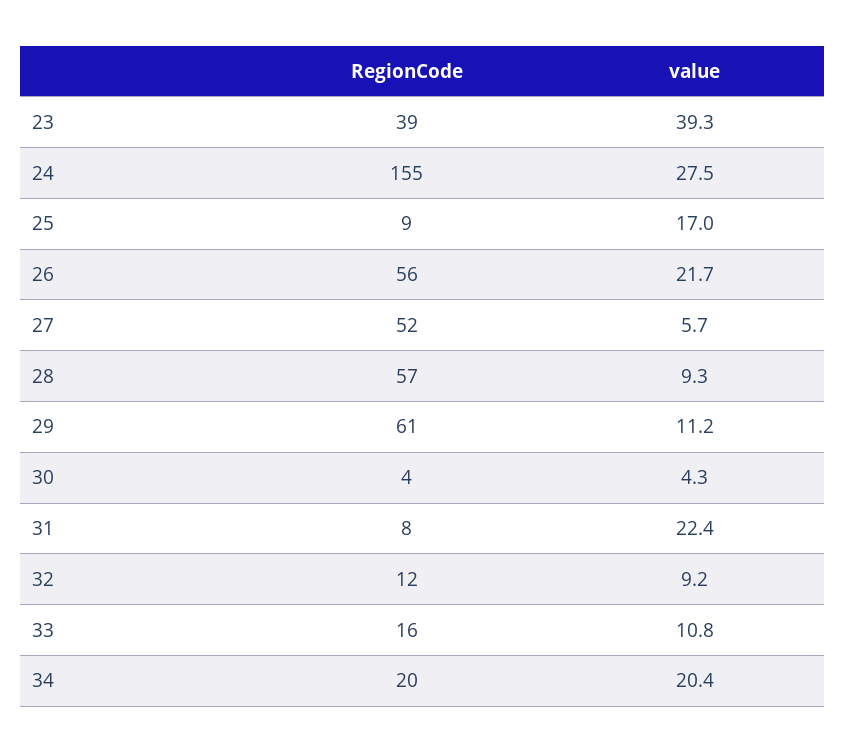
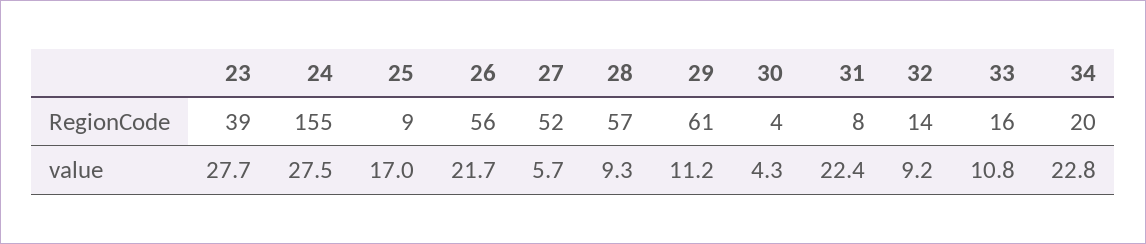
value, 23: 39.3 -> 27.7
RegionCode, 32: 12 -> 14
value, 34: 20.4 -> 22.8

